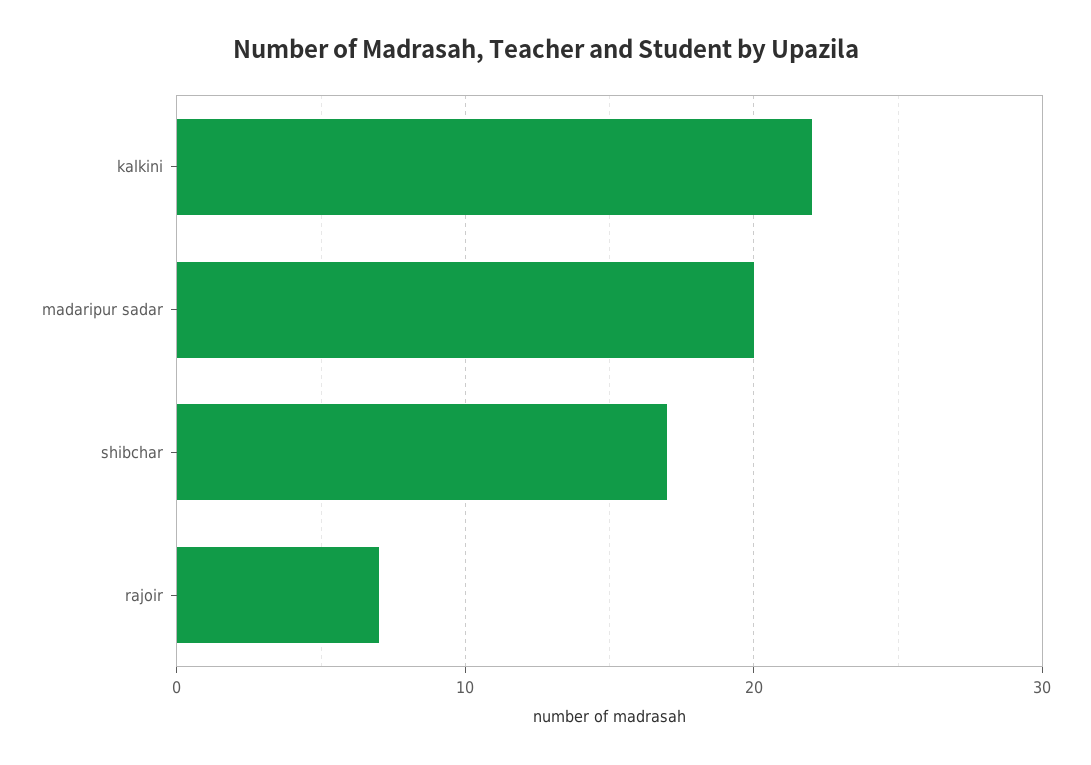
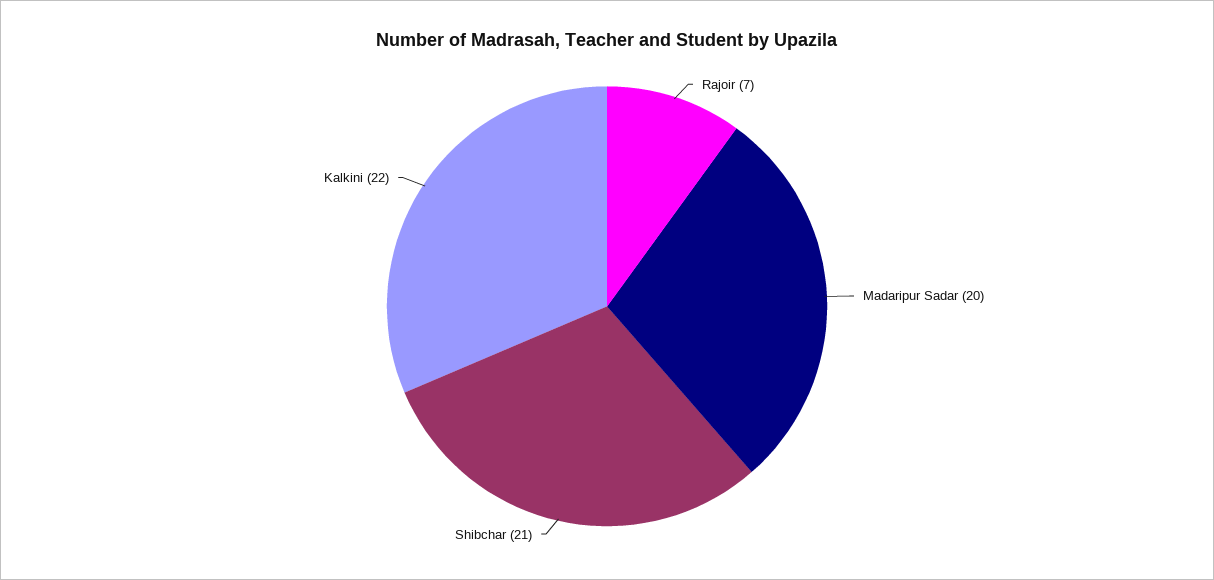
shibchar: 17 -> 21

